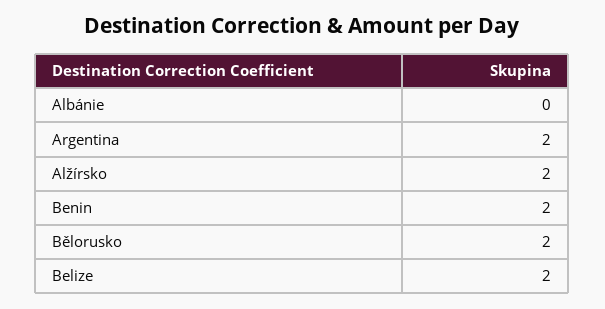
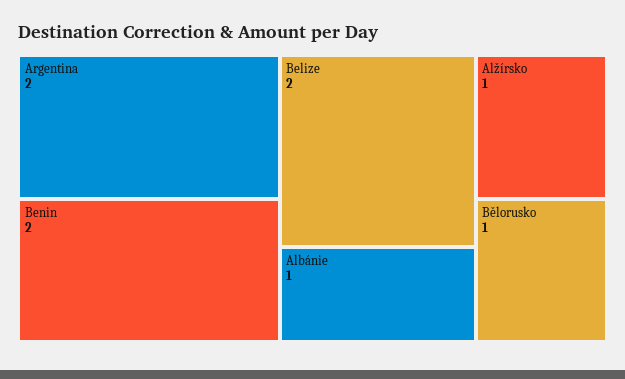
Albánie: 0 -> 1
Alžírsko: 2 -> 1
Bělorusko: 2 -> 1

